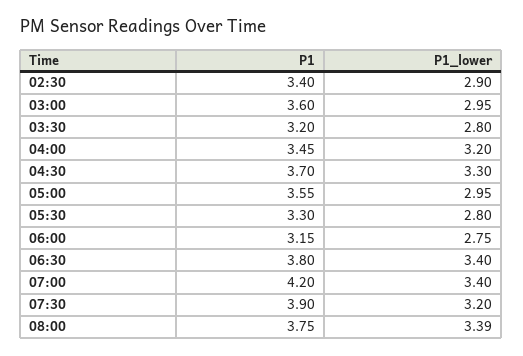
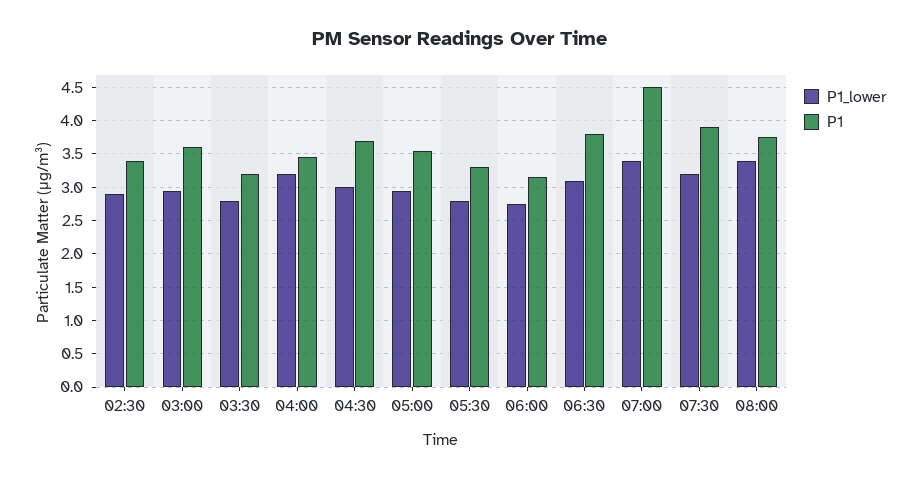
P1_lower, 04:30: 3.3 -> 3
P1_lower, 06:30: 3.4 -> 3.1
P1, 07:00: 4.2 -> 4.5

